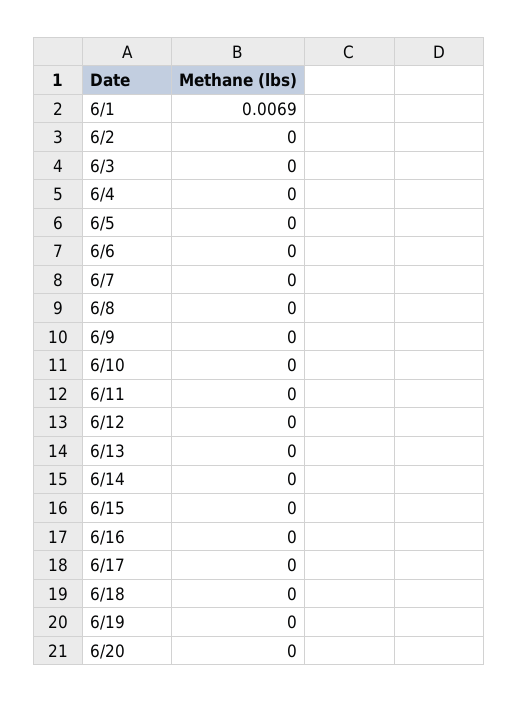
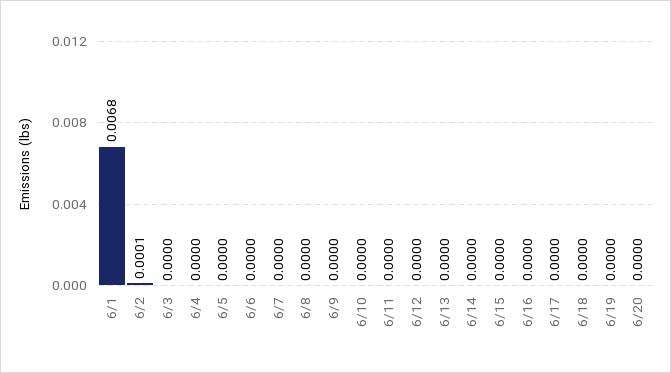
6/1: 0.0069 -> 0.0068
6/2: 0 -> 0.0001

